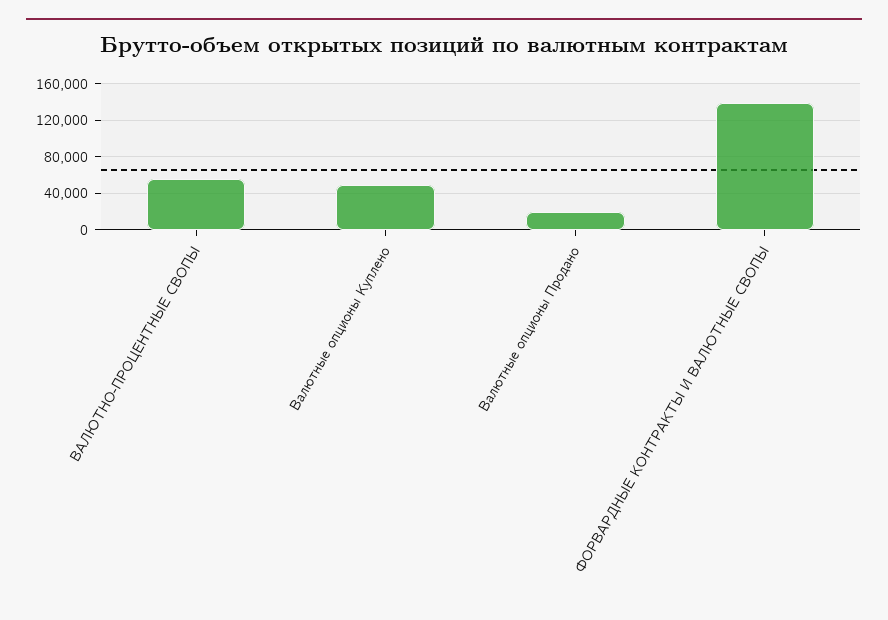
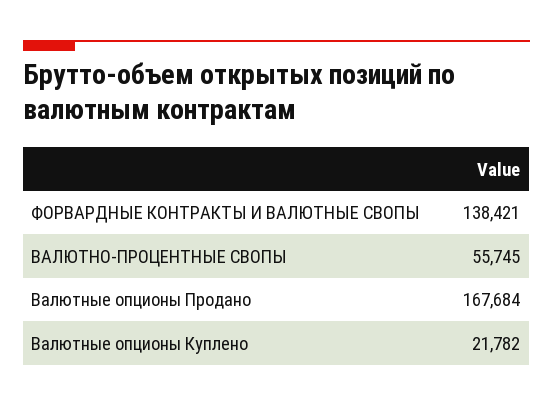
Валютные опционы Куплено: 50000 -> 21782
Валютные опционы Продано: 20000 -> 167684

